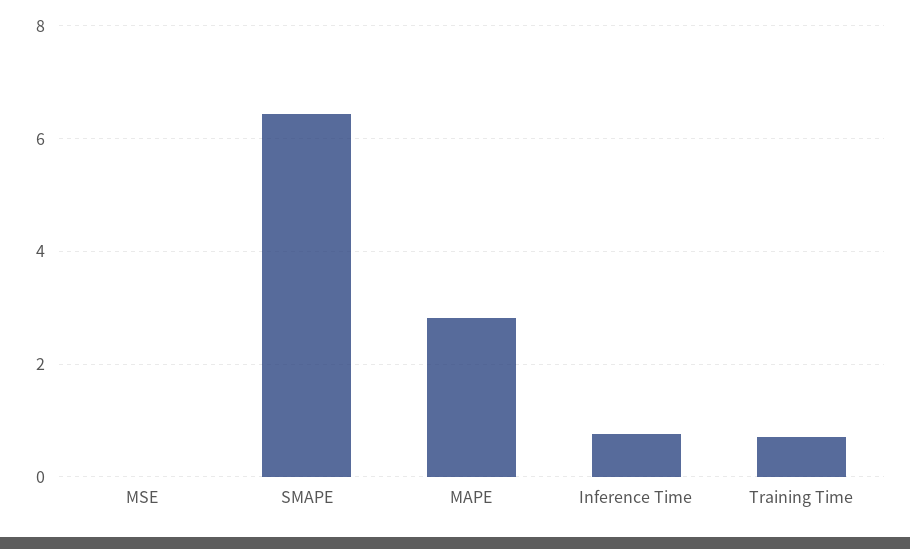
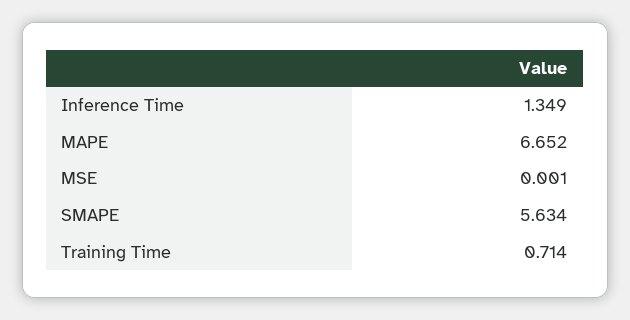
SMAPE: 6.4 -> 5.634
MAPE: 2.8 -> 6.652
Inference Time: 0.8 -> 1.349

